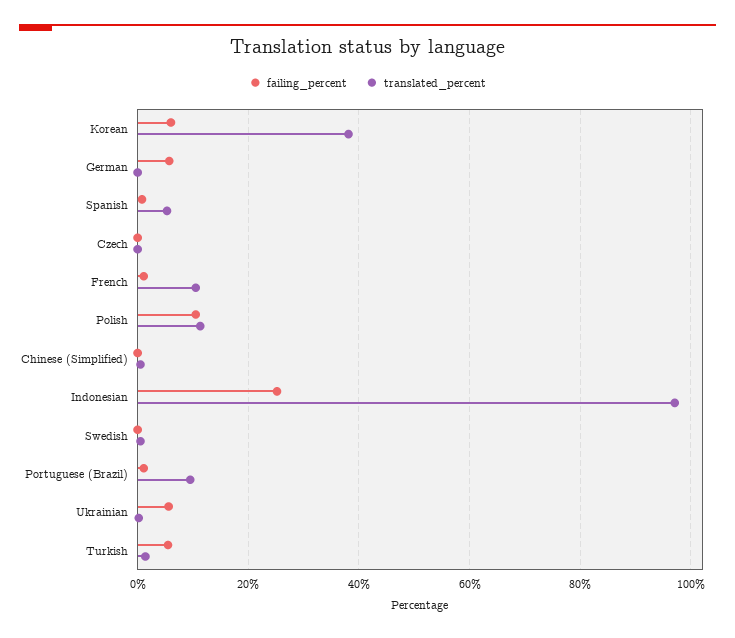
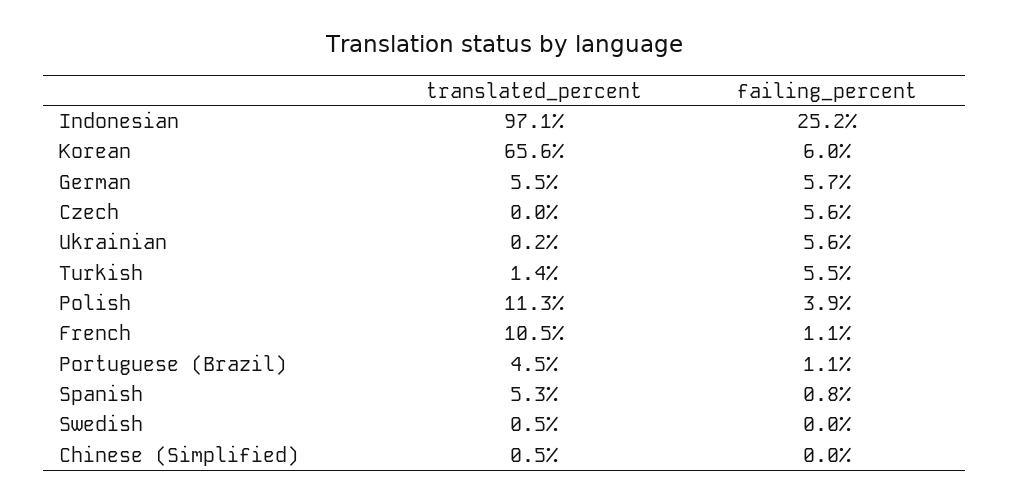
translated_percent, Korean: 38 -> 65.6
translated_percent, German: 0 -> 5.5
failing_percent, Czech: 0 -> 5.6
failing_percent, Polish: 10 -> 3.9
translated_percent, Portuguese (Brazil): 10 -> 4.5

